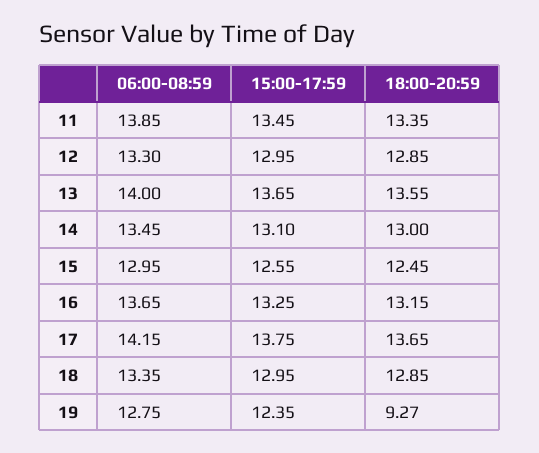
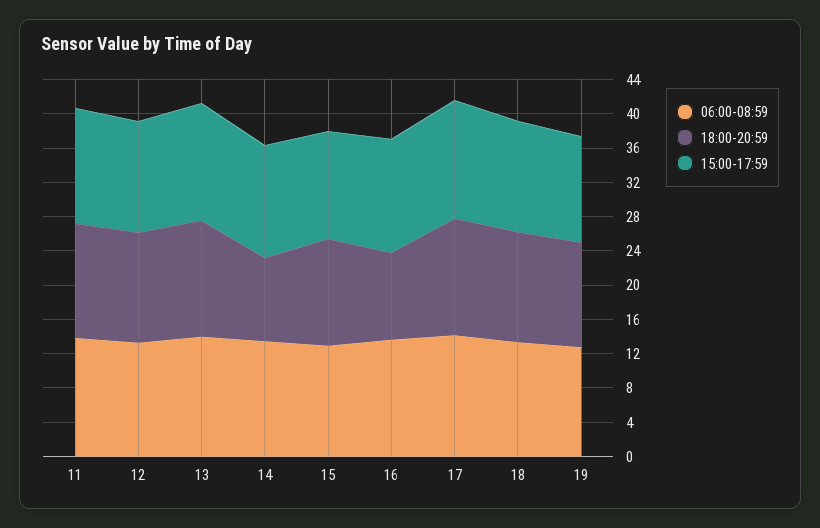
18:00-20:59, 14: 13 -> 10
18:00-20:59, 16: 13.15 -> 10
18:00-20:59, 19: 9.27 -> 12

